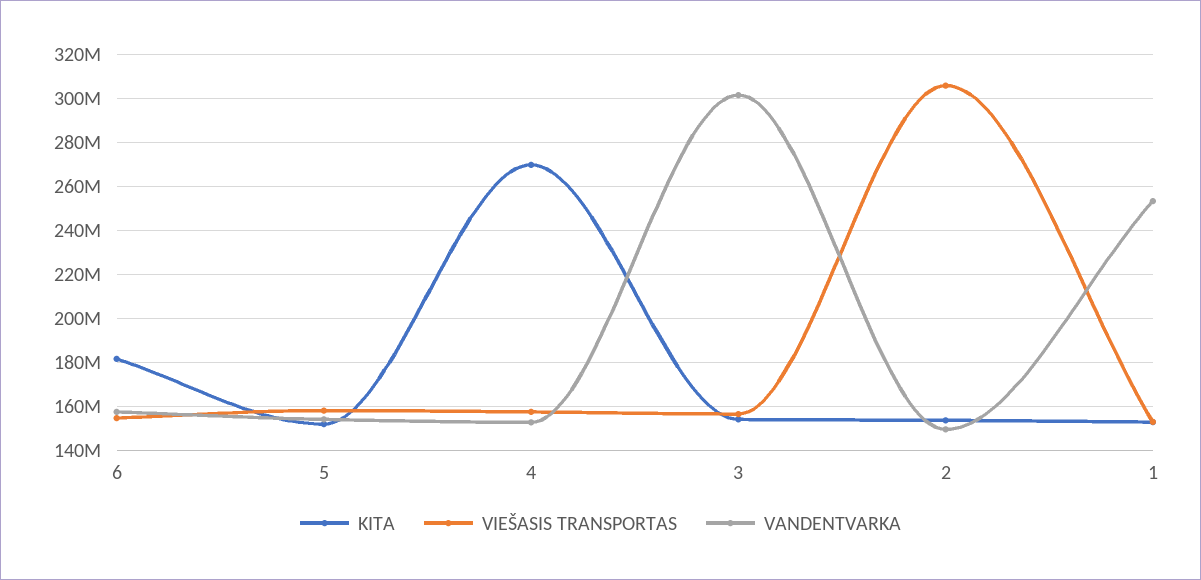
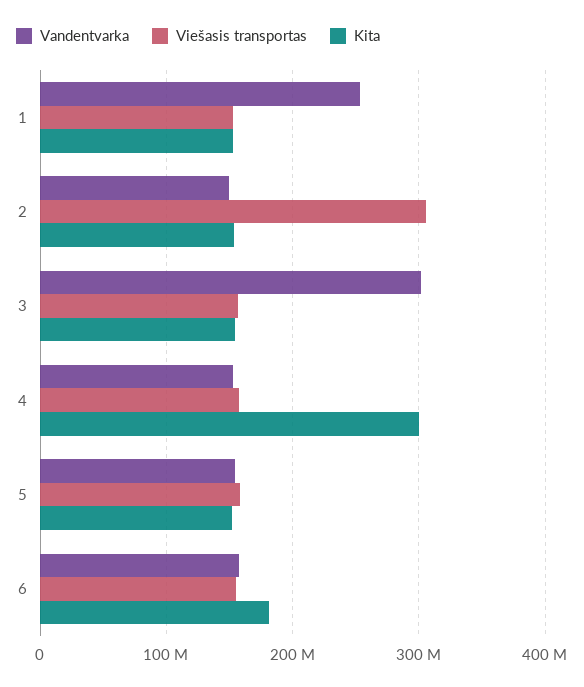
KITA, 4: 270000000 -> 300000000

